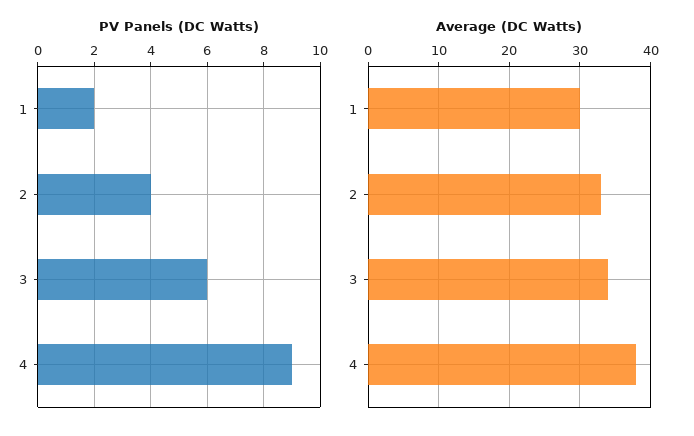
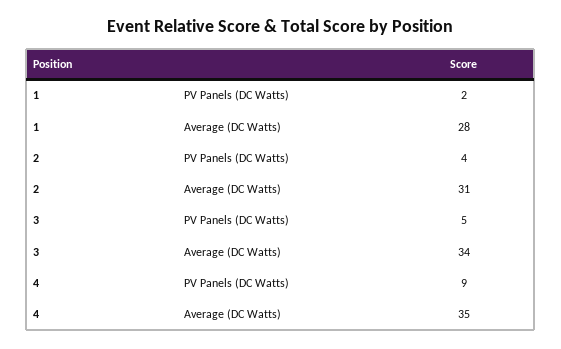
PV Panels (DC Watts), 3: 6 -> 5
Average (DC Watts), 1: 30 -> 28
Average (DC Watts), 2: 33 -> 31
Average (DC Watts), 4: 38 -> 35

